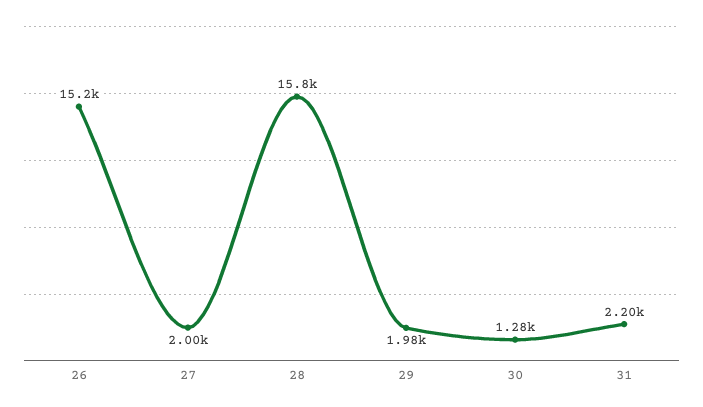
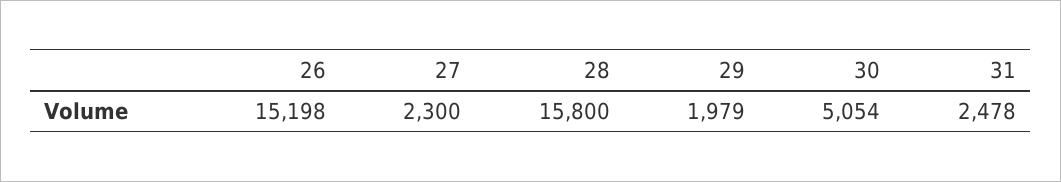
27: 2000 -> 2300
30: 1280 -> 5054
31: 2200 -> 2478

